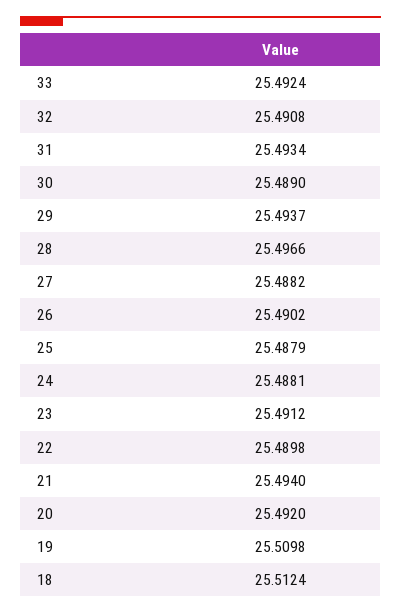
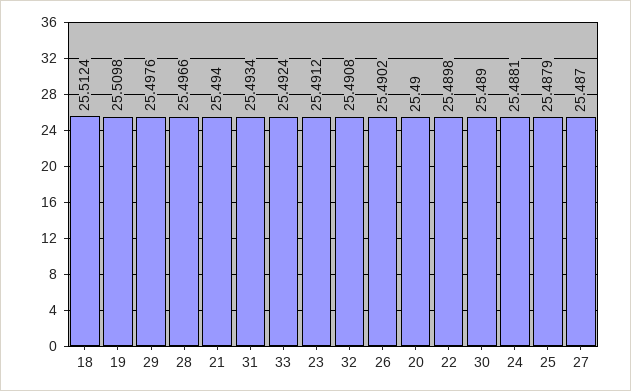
29: 25.4937 -> 25.4976
27: 25.4882 -> 25.487
20: 25.492 -> 25.49

